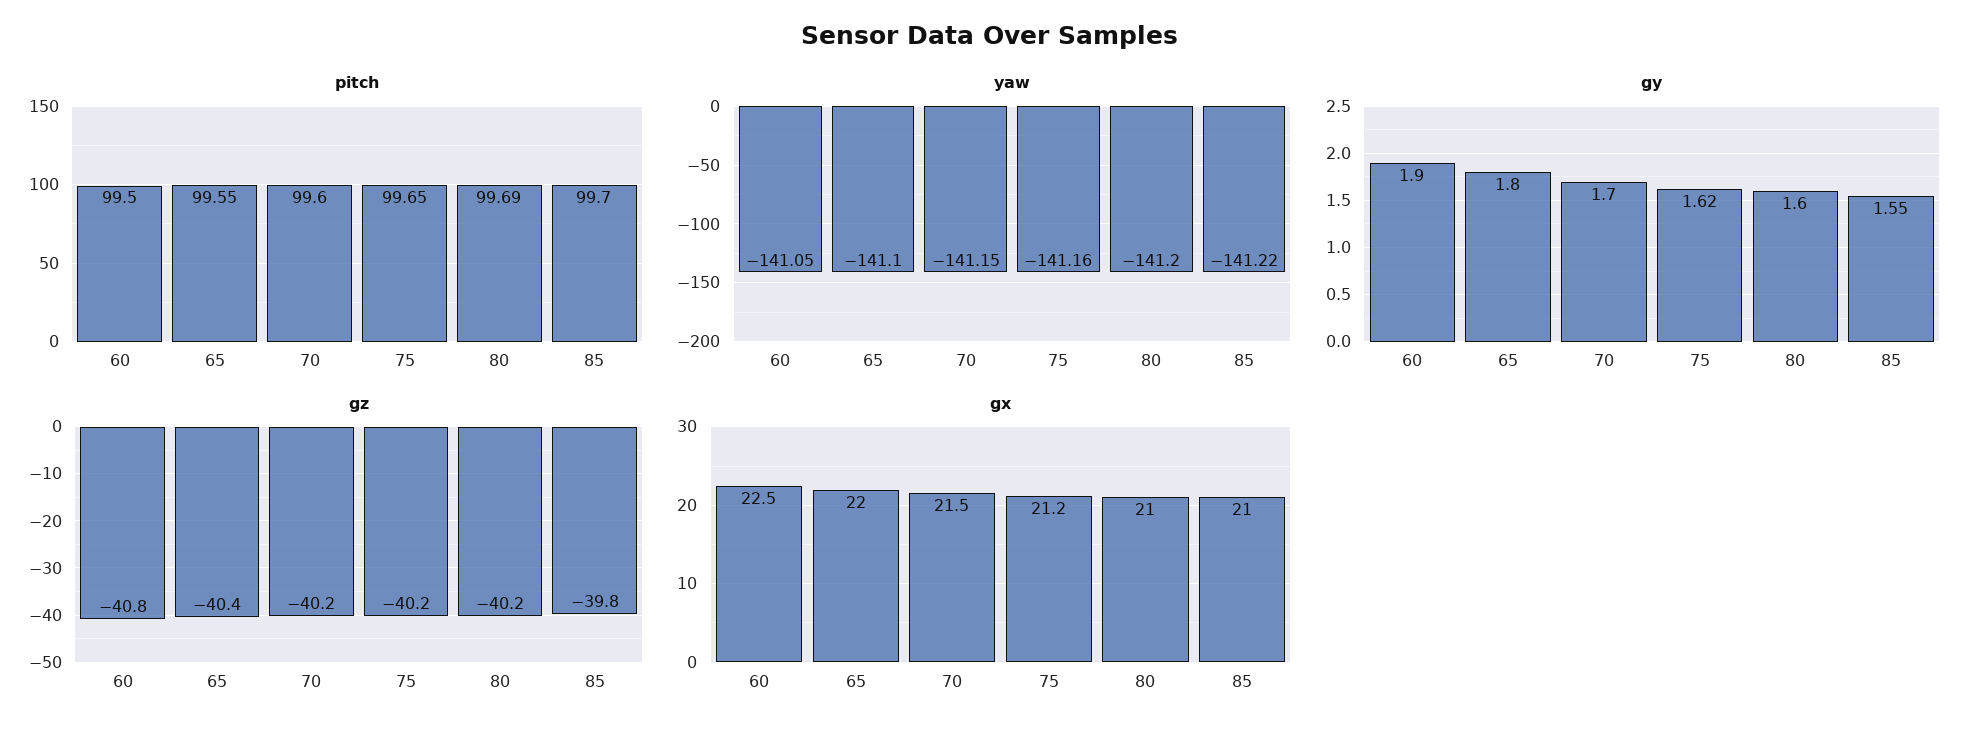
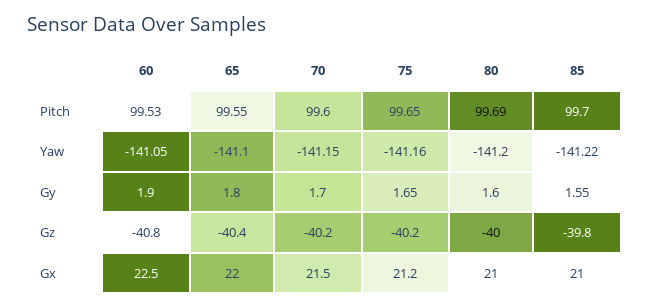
pitch, 60: 99.5 -> 99.53
gy, 75: 1.62 -> 1.65
gz, 80: -40.2 -> -40

